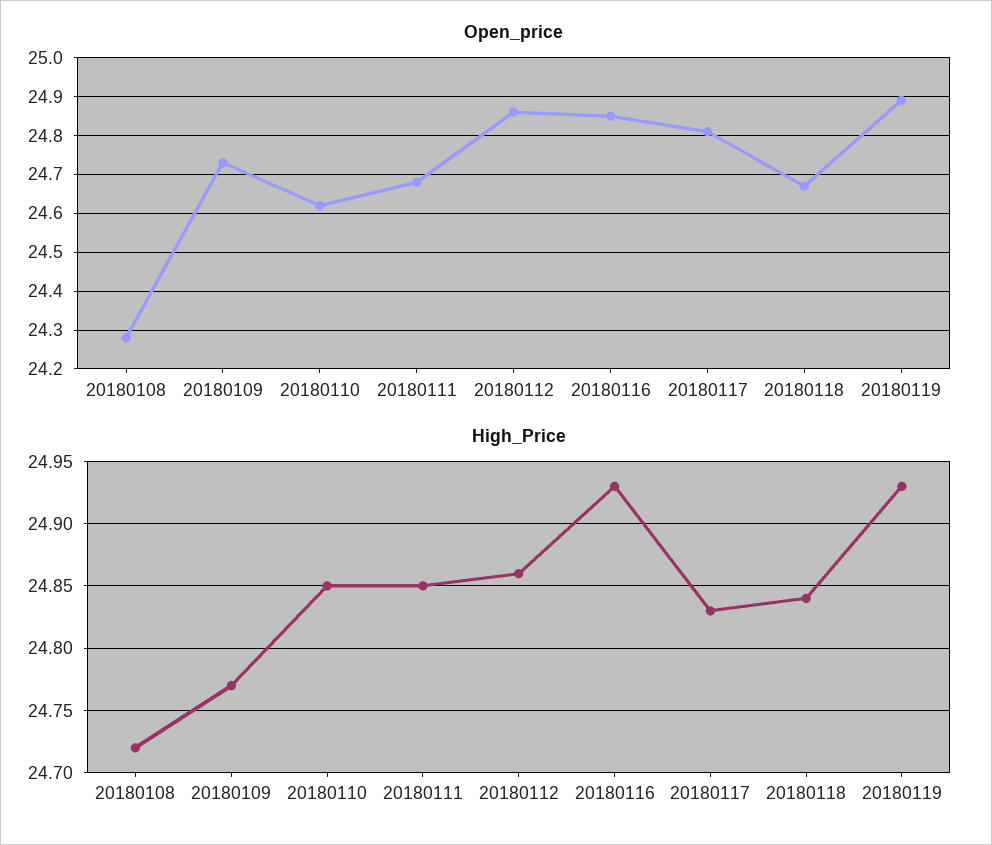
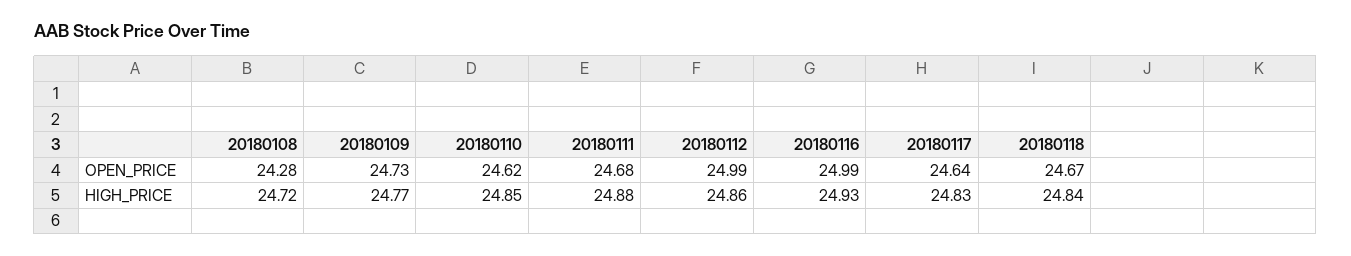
Open_price, 20180112: 24.85 -> 24.99
Open_price, 20180116: 24.85 -> 24.99
Open_price, 20180117: 24.8 -> 24.64
Open_price, 20180119: 24.9 -> none
High_Price, 20180111: 24.85 -> 24.88
High_Price, 20180119: 24.93 -> none

